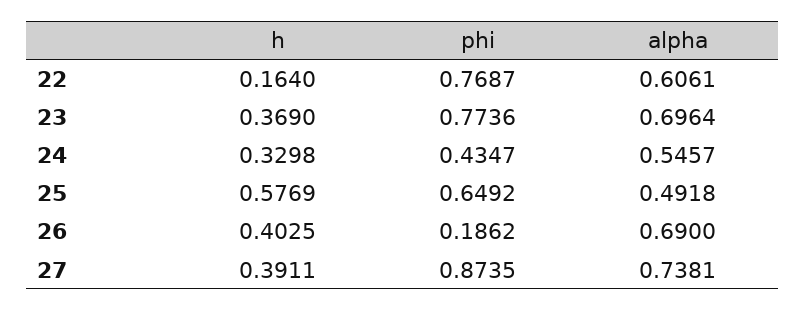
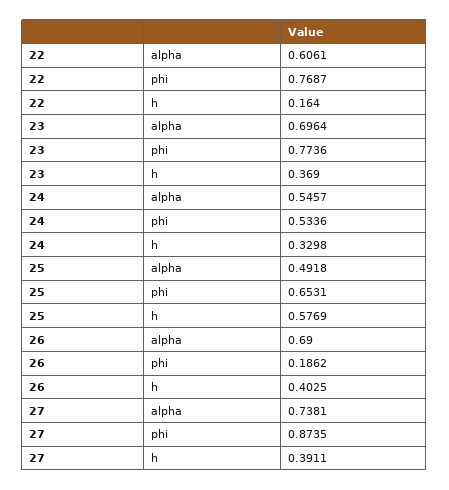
phi, 24: 0.4347 -> 0.5336
phi, 25: 0.6492 -> 0.6531

